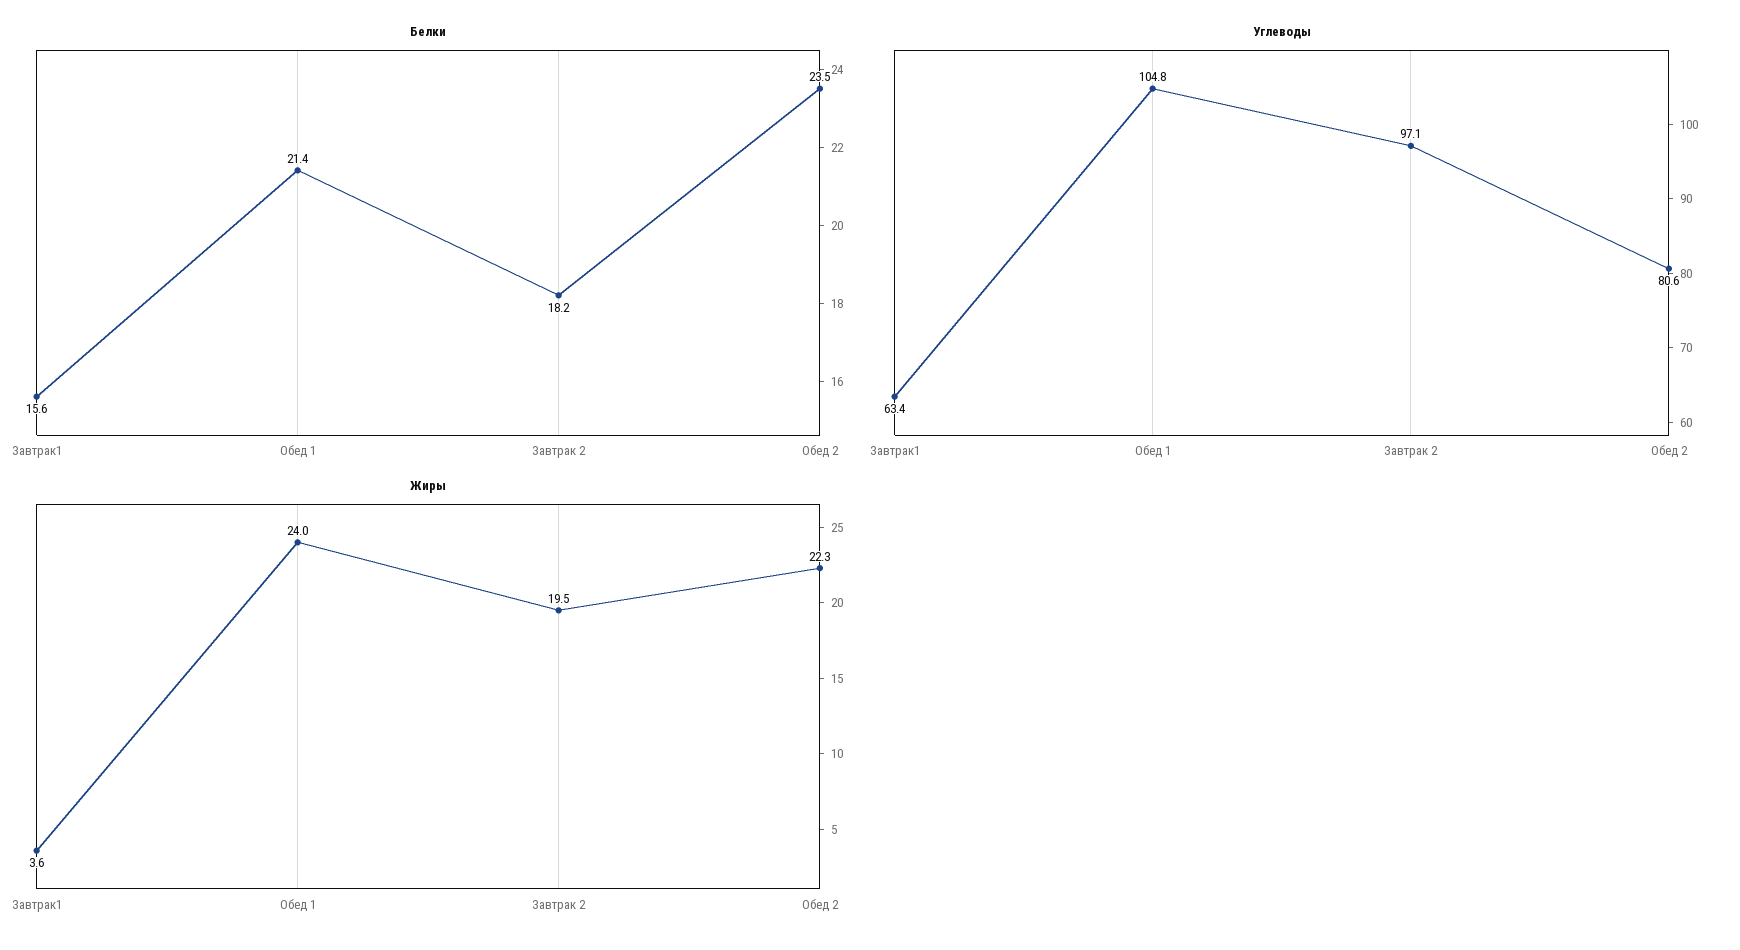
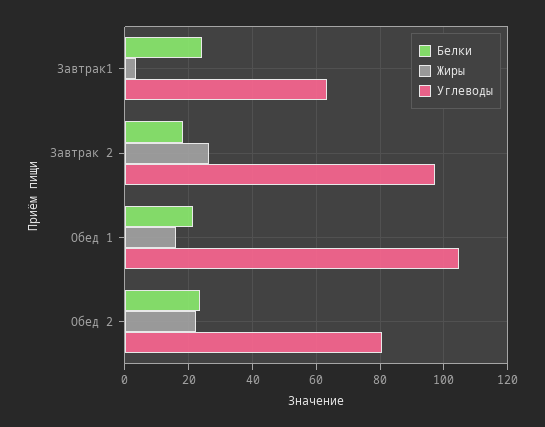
Белки, Завтрак1: 15.6 -> 24
Жиры, Обед 1: 24 -> 16
Жиры, Завтрак 2: 19.5 -> 26

